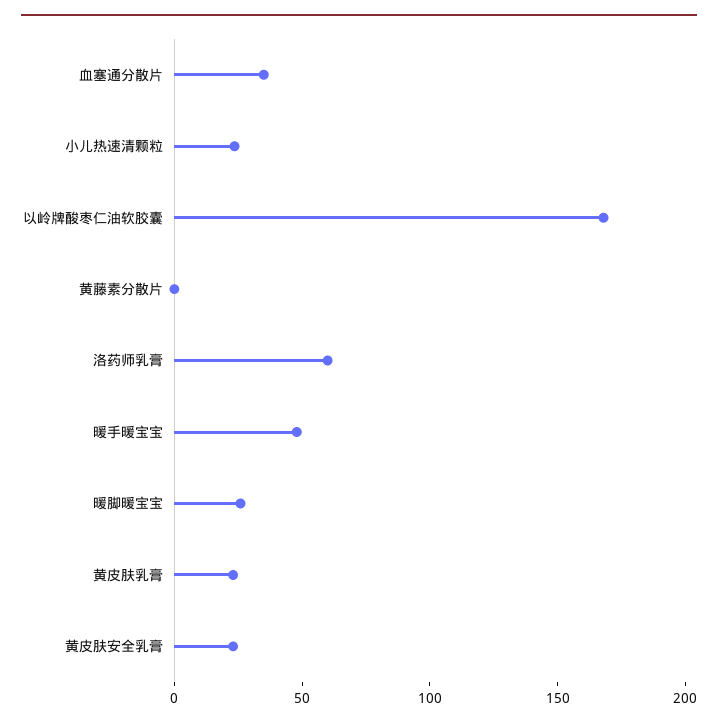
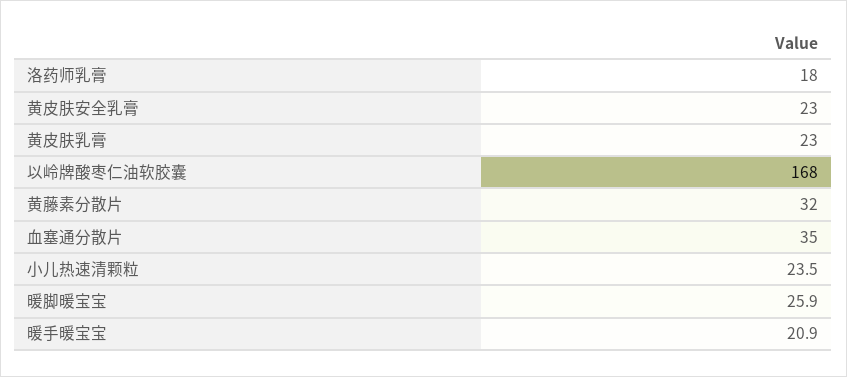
黄藤素分散片: 0 -> 32
洛药师乳膏: 60 -> 18
暖手暖宝宝: 50 -> 20.9

